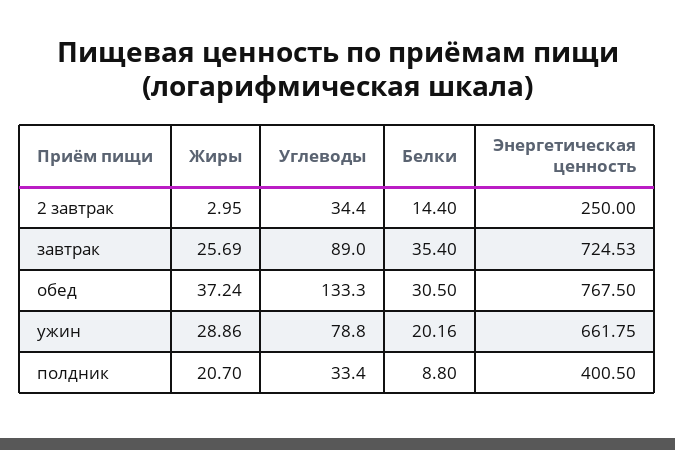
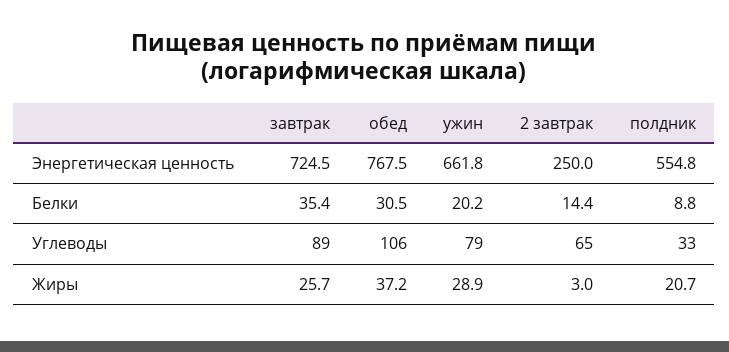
Углеводы, 2 завтрак: 34.4 -> 65
Углеводы, обед: 133.3 -> 106
Энергетическая ценность, полдник: 400.5 -> 554.8

